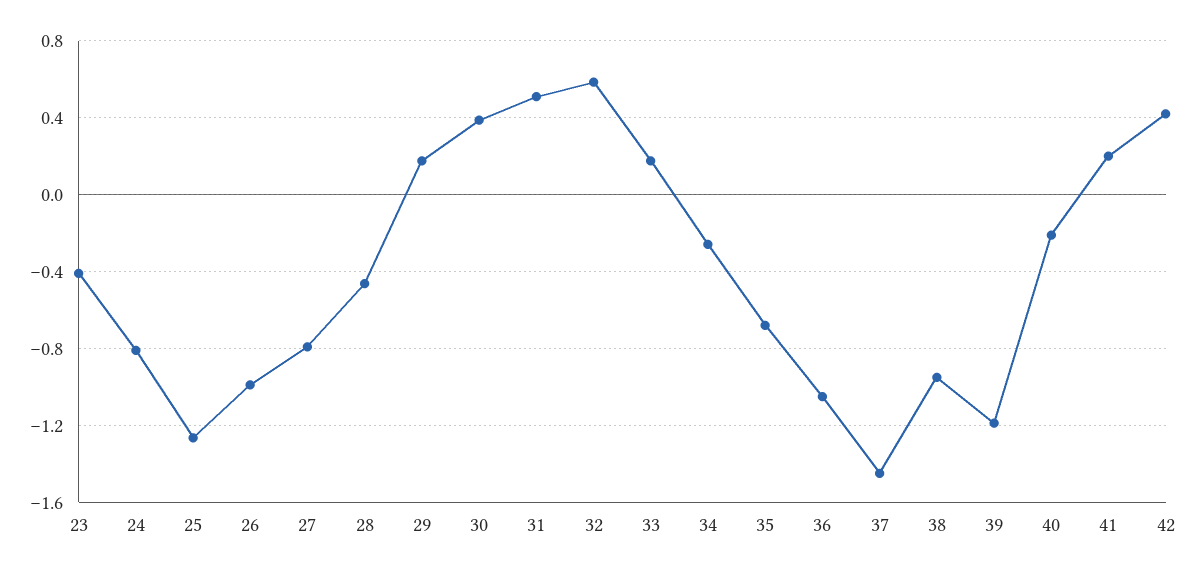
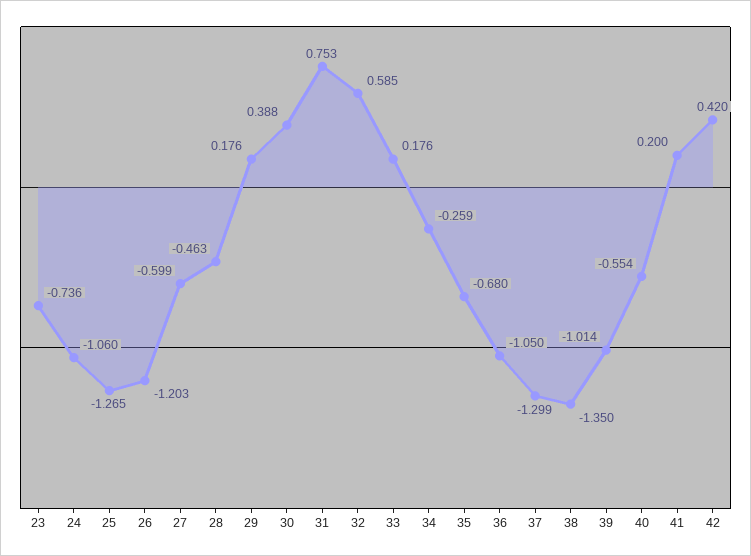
23: -0.4 -> -0.736
24: -0.8 -> -1.06
26: -1 -> -1.203
27: -0.8 -> -0.599
31: 0.5 -> 0.753
37: -1.45 -> -1.299
38: -0.95 -> -1.35
39: -1.2 -> -1.014
40: -0.2 -> -0.554

